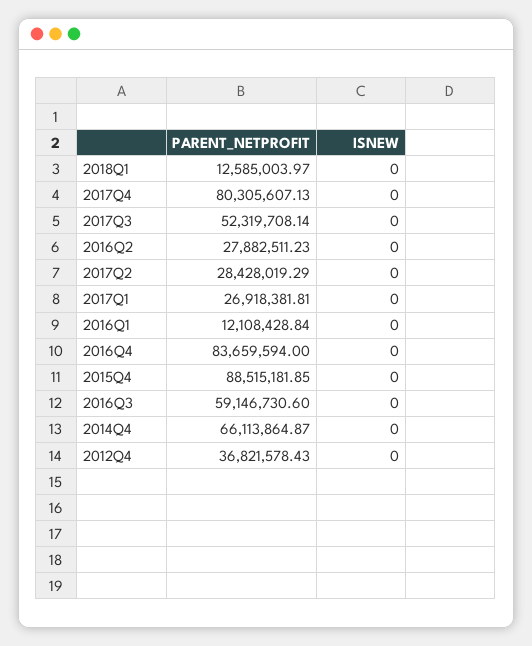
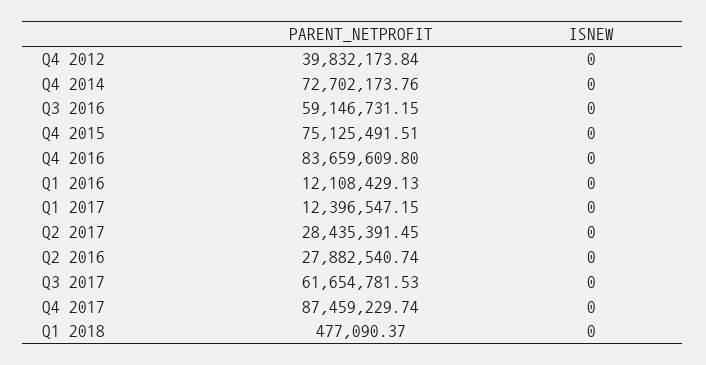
PARENT_NETPROFIT, 2018Q1: 12585003.97 -> 477090.37
PARENT_NETPROFIT, 2017Q4: 80305607.13 -> 87459229.74
PARENT_NETPROFIT, 2017Q3: 52319708.14 -> 61654781.53
PARENT_NETPROFIT, 2016Q2: 27882511.23 -> 27882540.74
PARENT_NETPROFIT, 2017Q2: 28428019.29 -> 28435391.45
PARENT_NETPROFIT, 2017Q1: 26918381.81 -> 12396547.15
PARENT_NETPROFIT, 2016Q1: 12108428.84 -> 12108429.13
PARENT_NETPROFIT, 2016Q4: 83659594 -> 83659609.8
PARENT_NETPROFIT, 2015Q4: 88515181.85 -> 75125491.51
PARENT_NETPROFIT, 2016Q3: 59146730.6 -> 59146731.15
PARENT_NETPROFIT, 2014Q4: 66113864.87 -> 72702173.76
PARENT_NETPROFIT, 2012Q4: 36821578.43 -> 39832173.84

